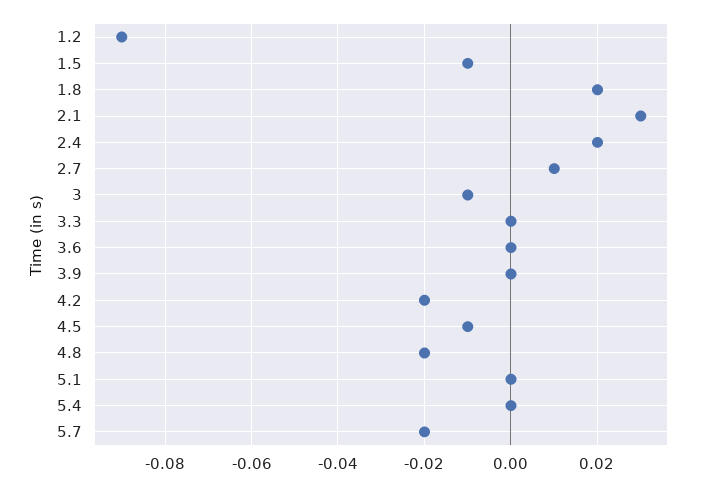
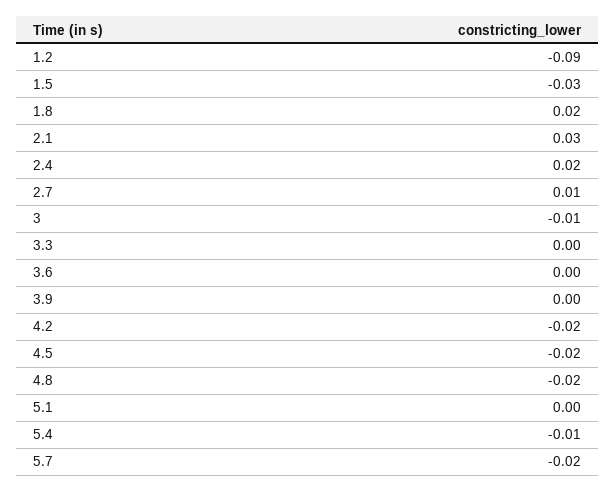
1.5: -0.01 -> -0.03
4.5: -0.01 -> -0.02
5.4: 0 -> -0.01

